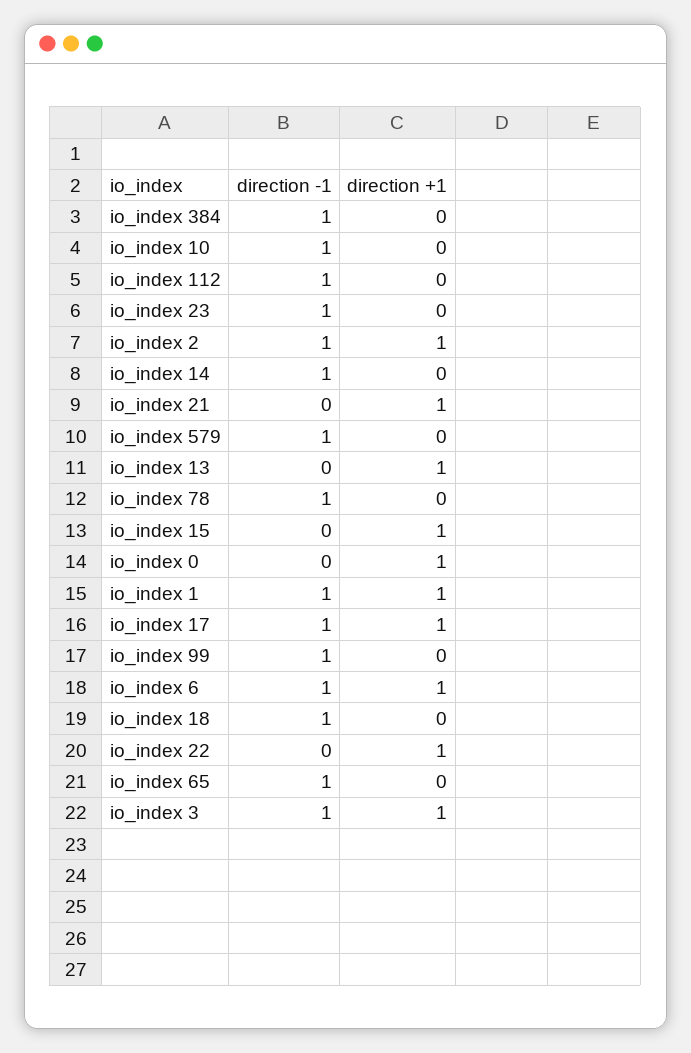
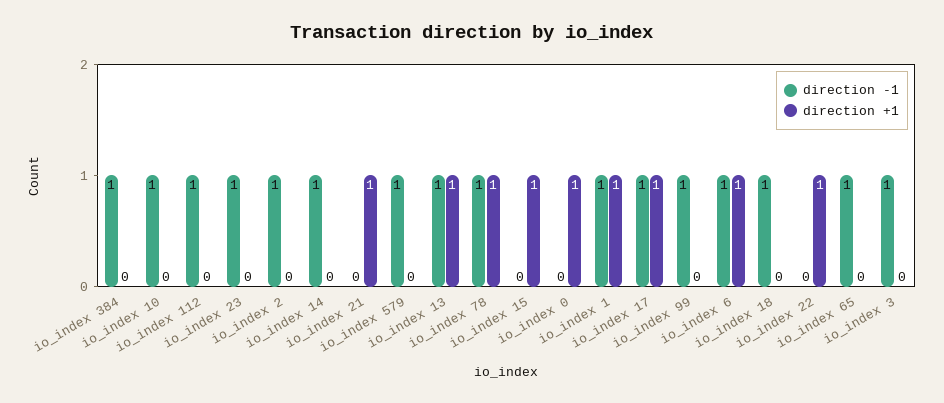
direction +1, io_index 2: 1 -> 0
direction -1, io_index 13: 0 -> 1
direction +1, io_index 78: 0 -> 1
direction +1, io_index 3: 1 -> 0

